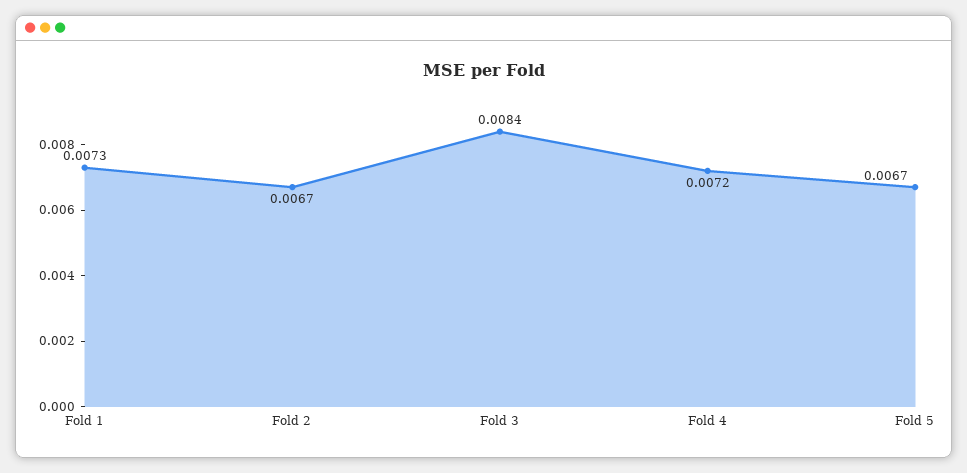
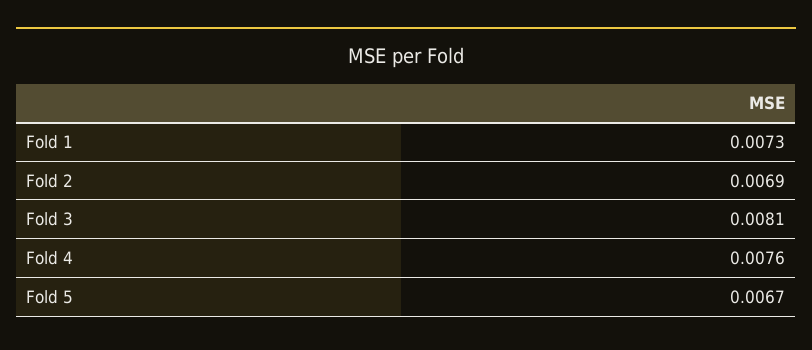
Fold 2: 0.0067 -> 0.0069
Fold 3: 0.0084 -> 0.0081
Fold 4: 0.0072 -> 0.0076

